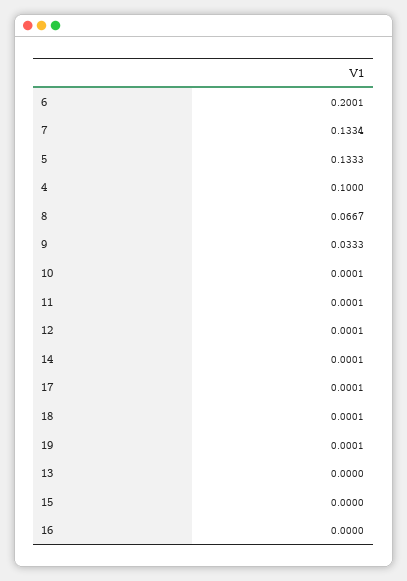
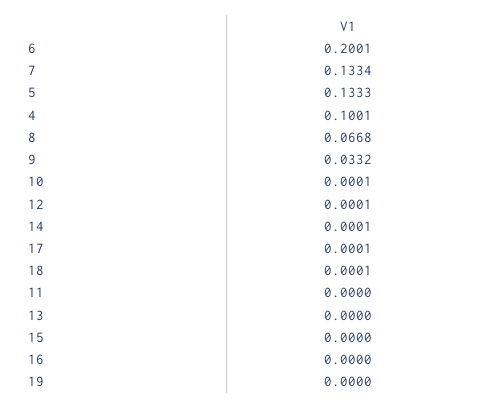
4: 0.1 -> 0.1001
8: 0.0667 -> 0.0668
9: 0.0333 -> 0.0332
11: 0.0001 -> 0
19: 0.0001 -> 0

